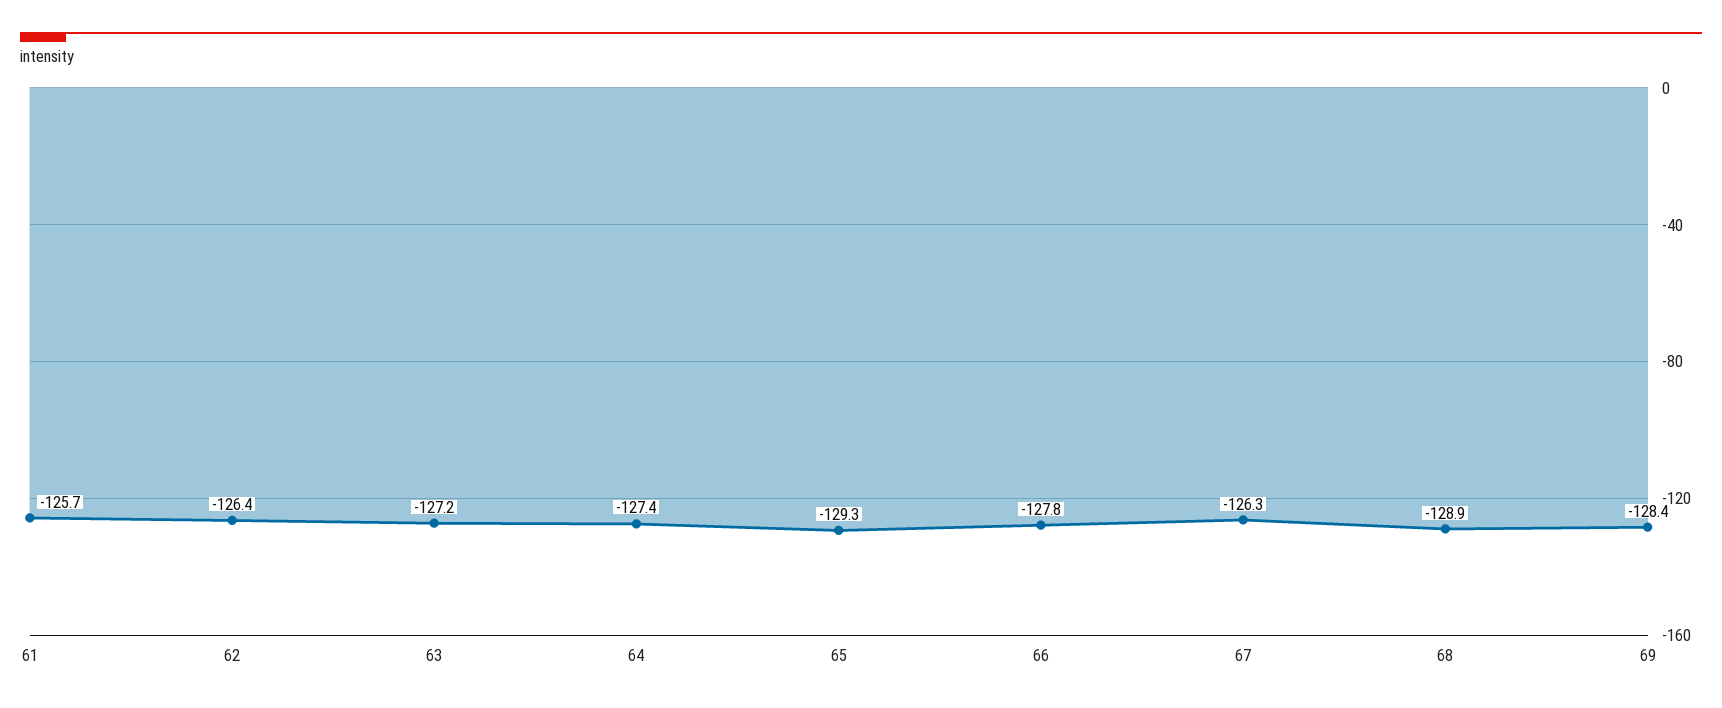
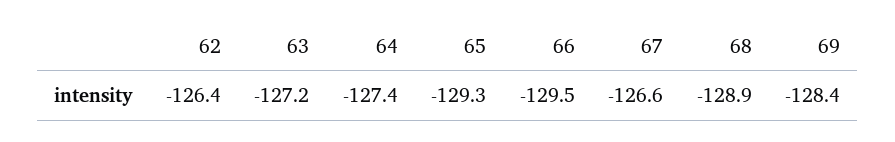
61: -125.7 -> none
66: -127.8 -> -129.5
67: -126.3 -> -126.6

